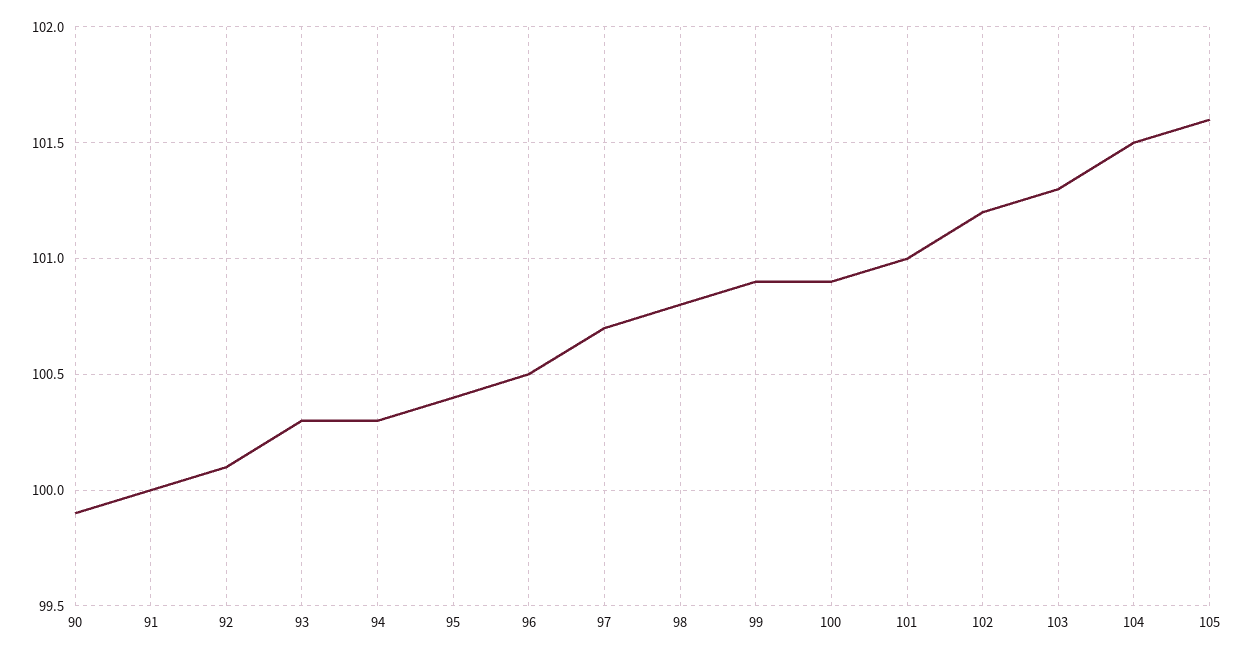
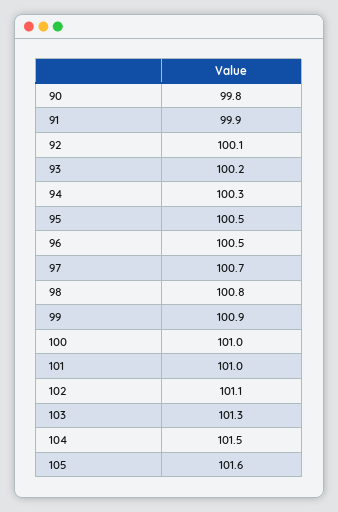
90: 99.9 -> 99.8
91: 100 -> 99.9
93: 100.3 -> 100.2
95: 100.4 -> 100.5
100: 100.9 -> 101
102: 101.2 -> 101.1

